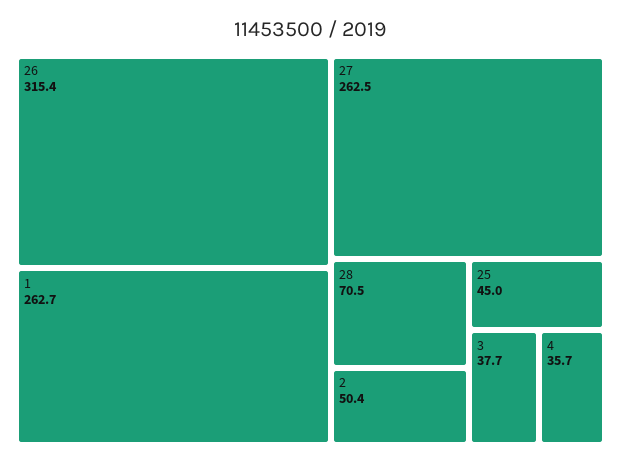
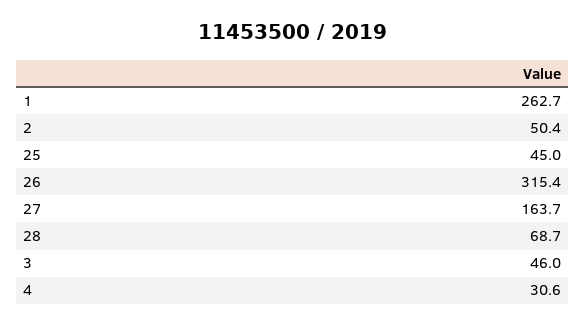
27: 262.5 -> 163.7
28: 70.5 -> 68.7
3: 37.7 -> 46
4: 35.7 -> 30.6

